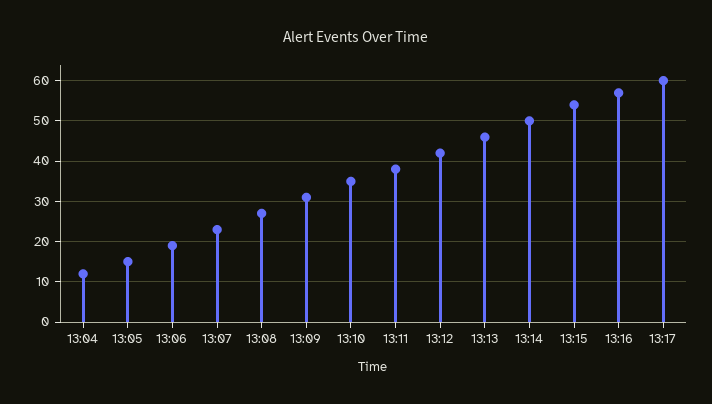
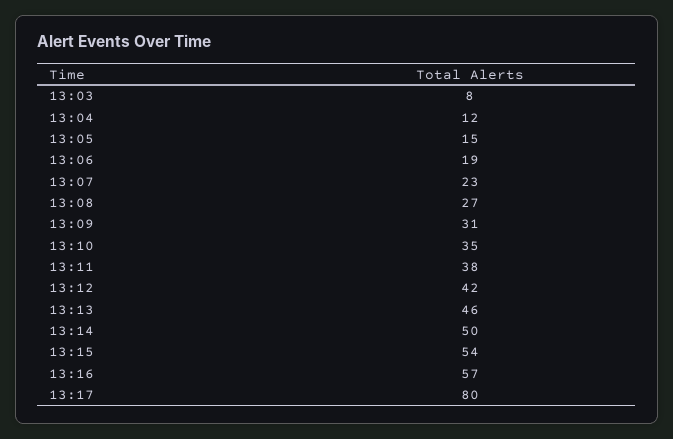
13:17: 60 -> 80
13:03: none -> 8

